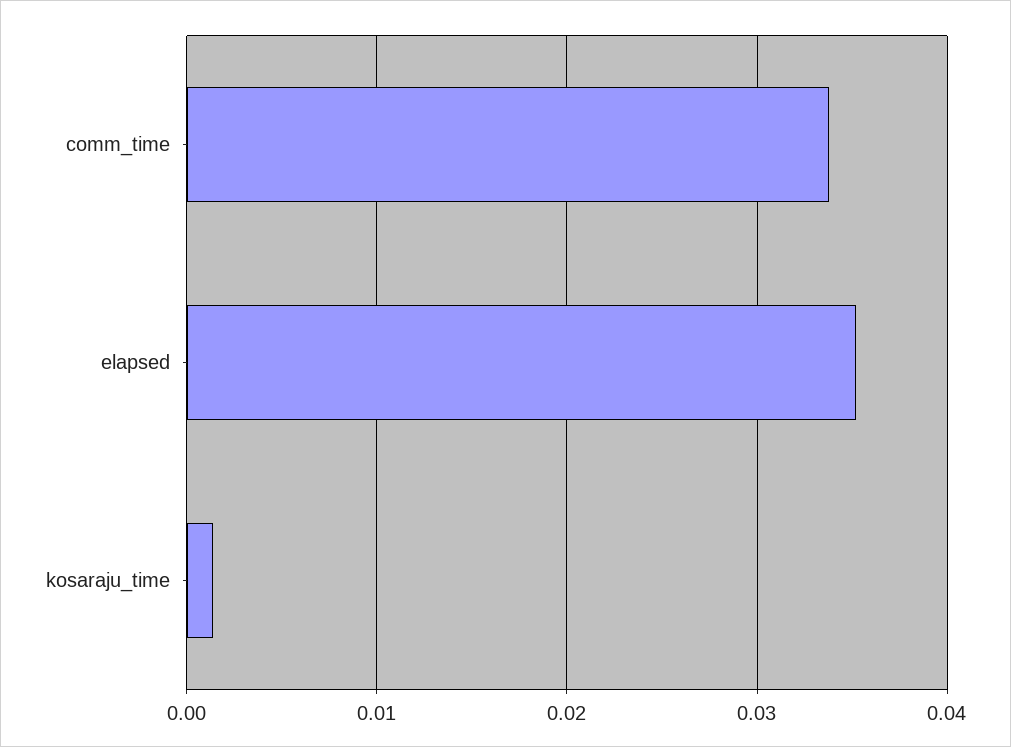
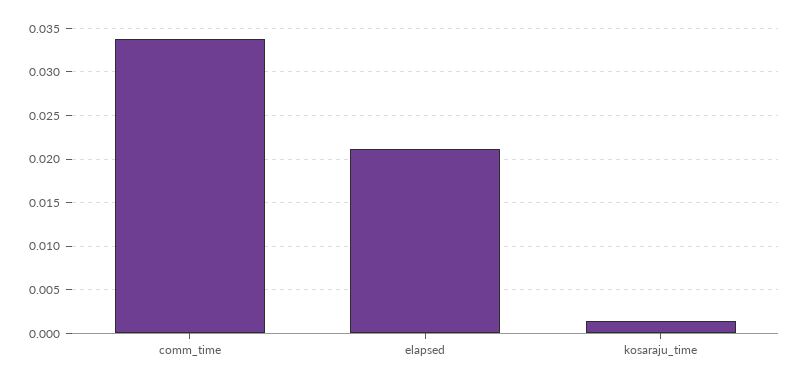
elapsed: 0.035 -> 0.021

